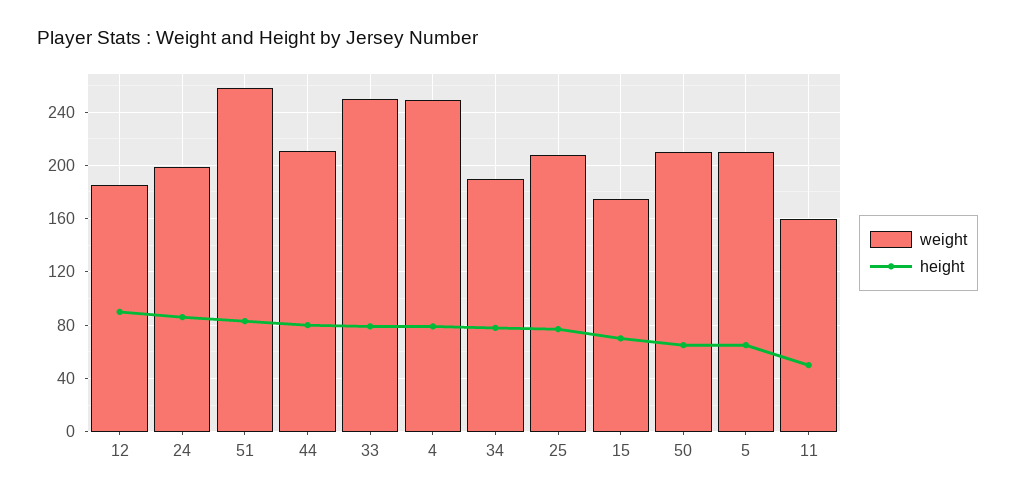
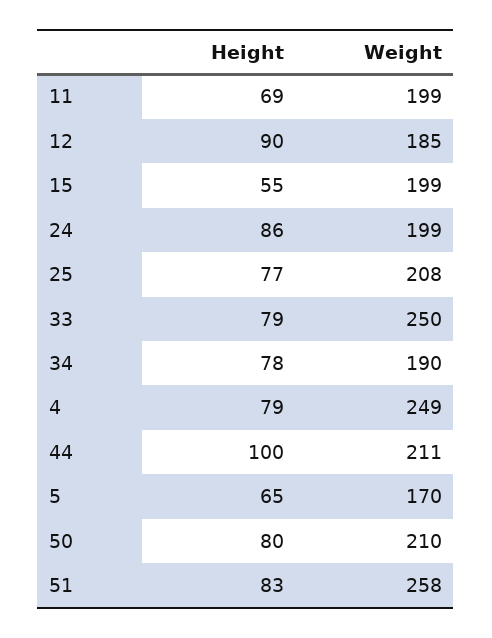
height, 44: 80 -> 100
weight, 15: 175 -> 199
height, 15: 70 -> 55
height, 50: 65 -> 80
weight, 5: 210 -> 170
weight, 11: 160 -> 199
height, 11: 50 -> 69

